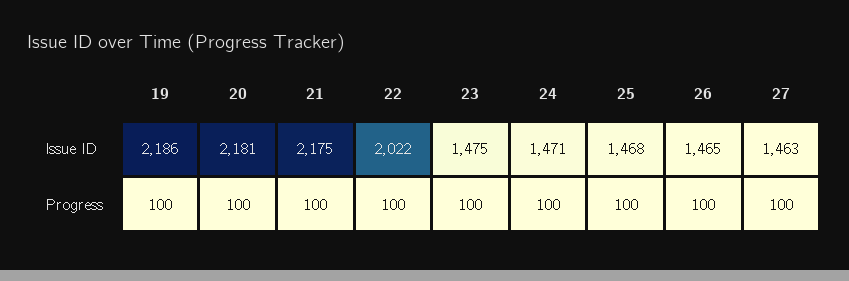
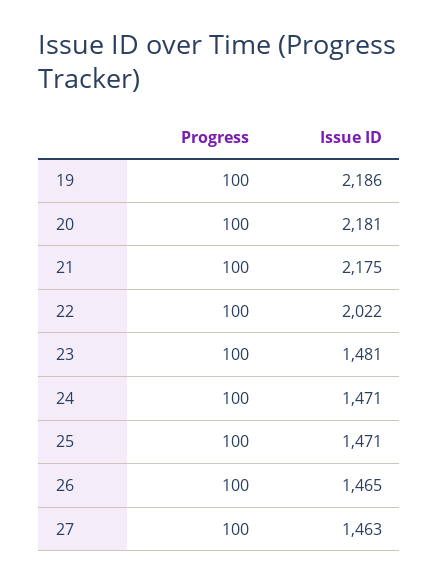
23, Issue ID: 1475 -> 1481
25, Issue ID: 1468 -> 1471

